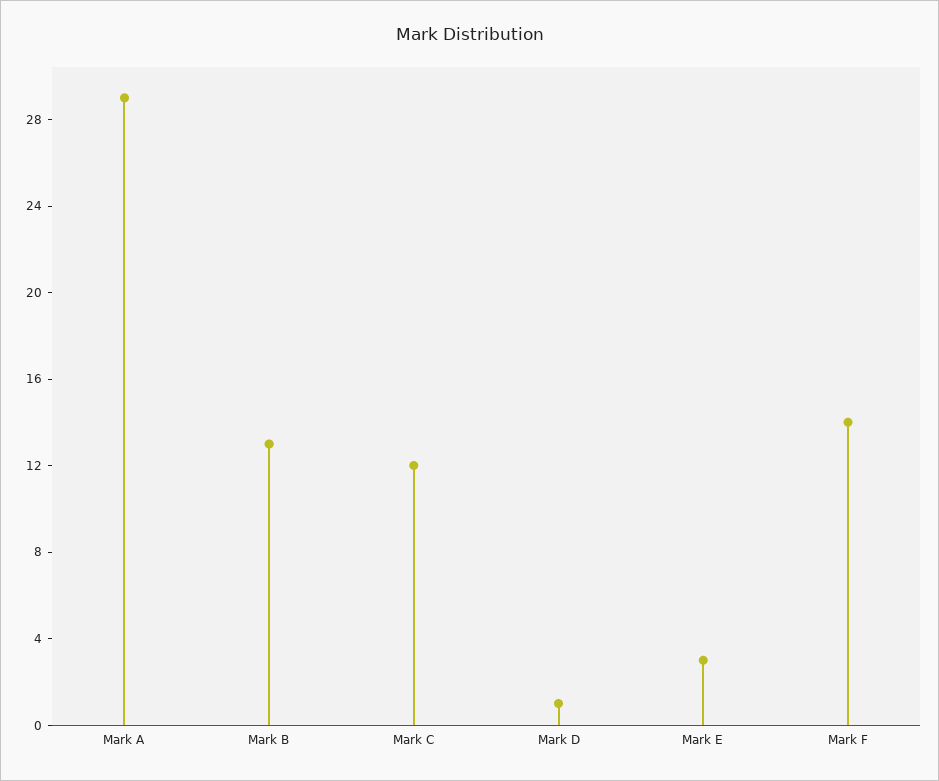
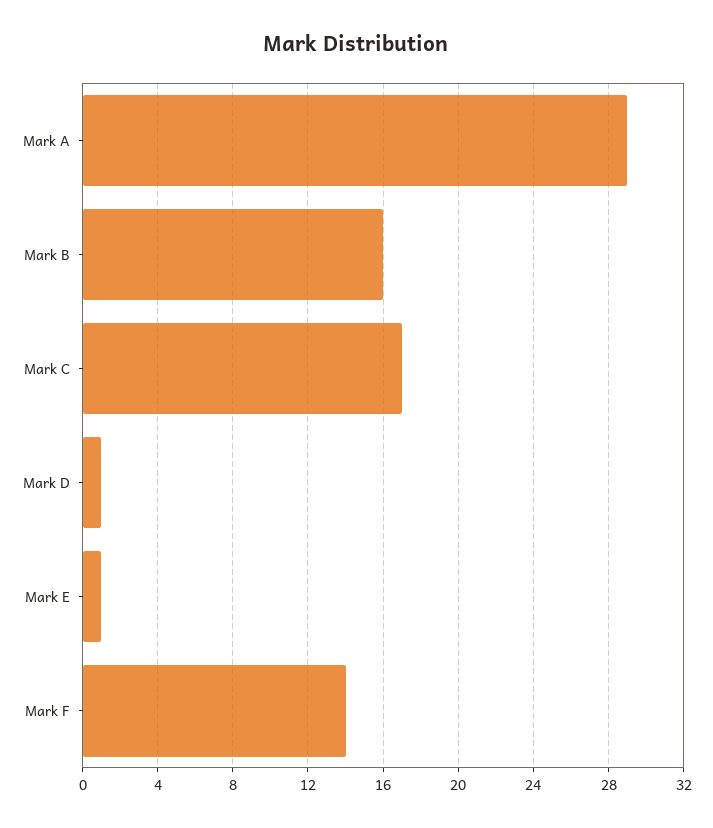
Mark B: 13 -> 16
Mark C: 12 -> 17
Mark E: 3 -> 1

